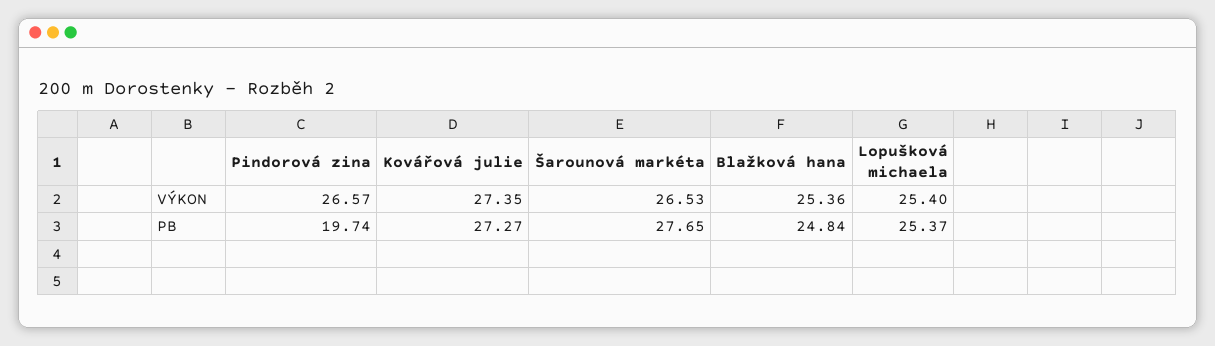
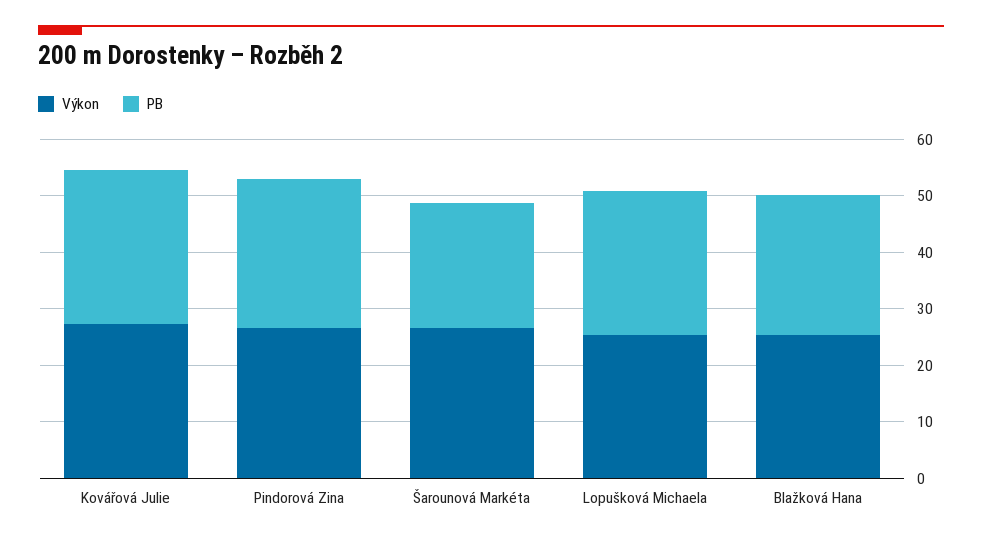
PB, Pindorová zina: 19.74 -> 26
PB, Šarounová markéta: 27.65 -> 22

